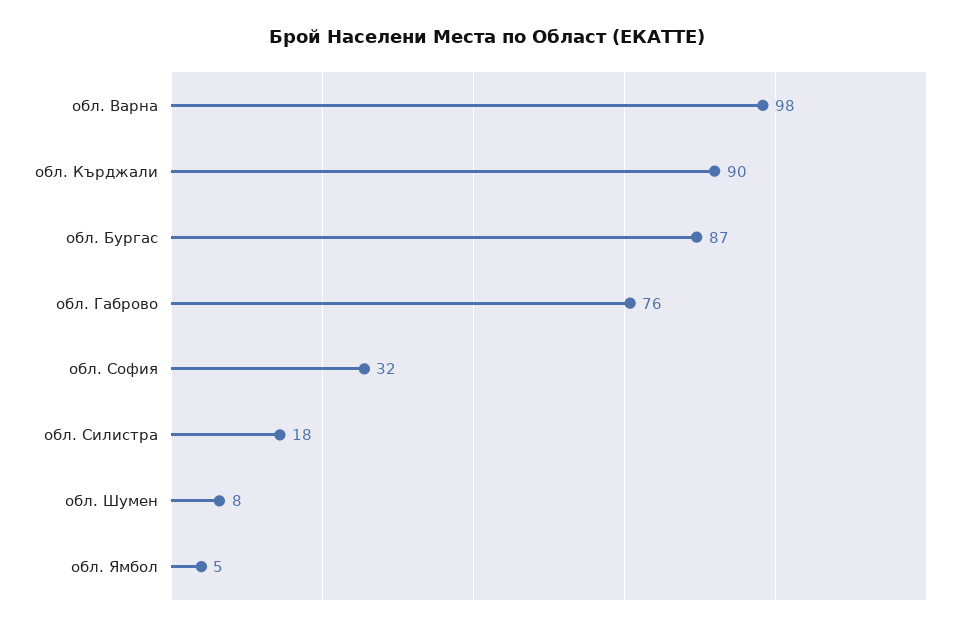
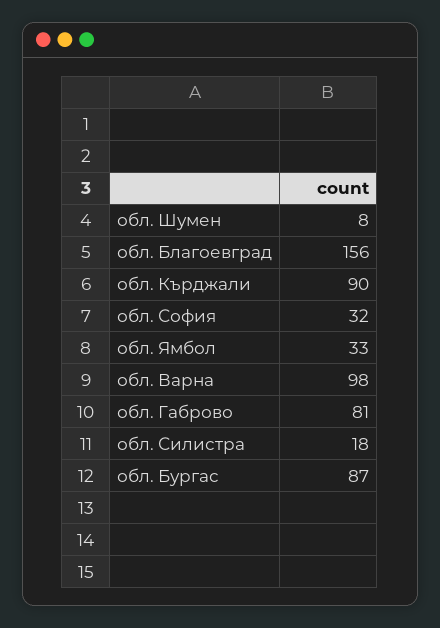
обл. Габрово: 76 -> 81
обл. Ямбол: 5 -> 33
обл. Благоевград: none -> 156

